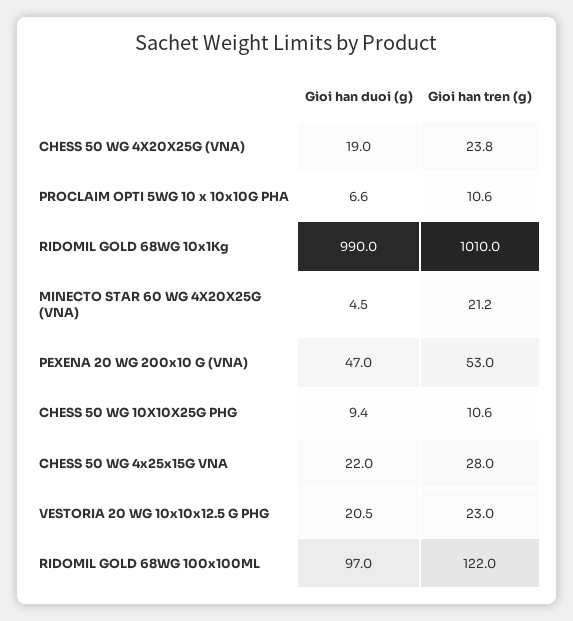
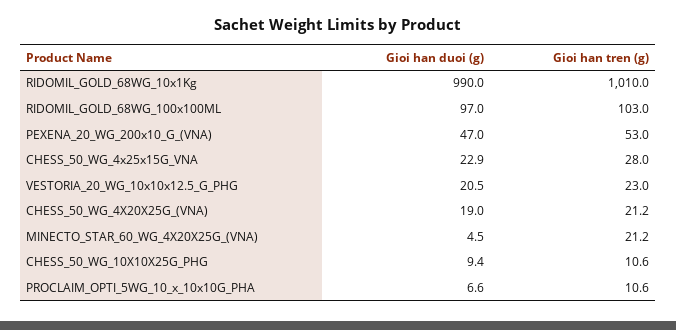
Gioi han tren (g), CHESS 50 WG 4X20X25G (VNA): 23.8 -> 21.2
Gioi han duoi (g), CHESS 50 WG 4x25x15G VNA: 22 -> 22.9
Gioi han tren (g), RIDOMIL GOLD 68WG 100x100ML: 122 -> 103

